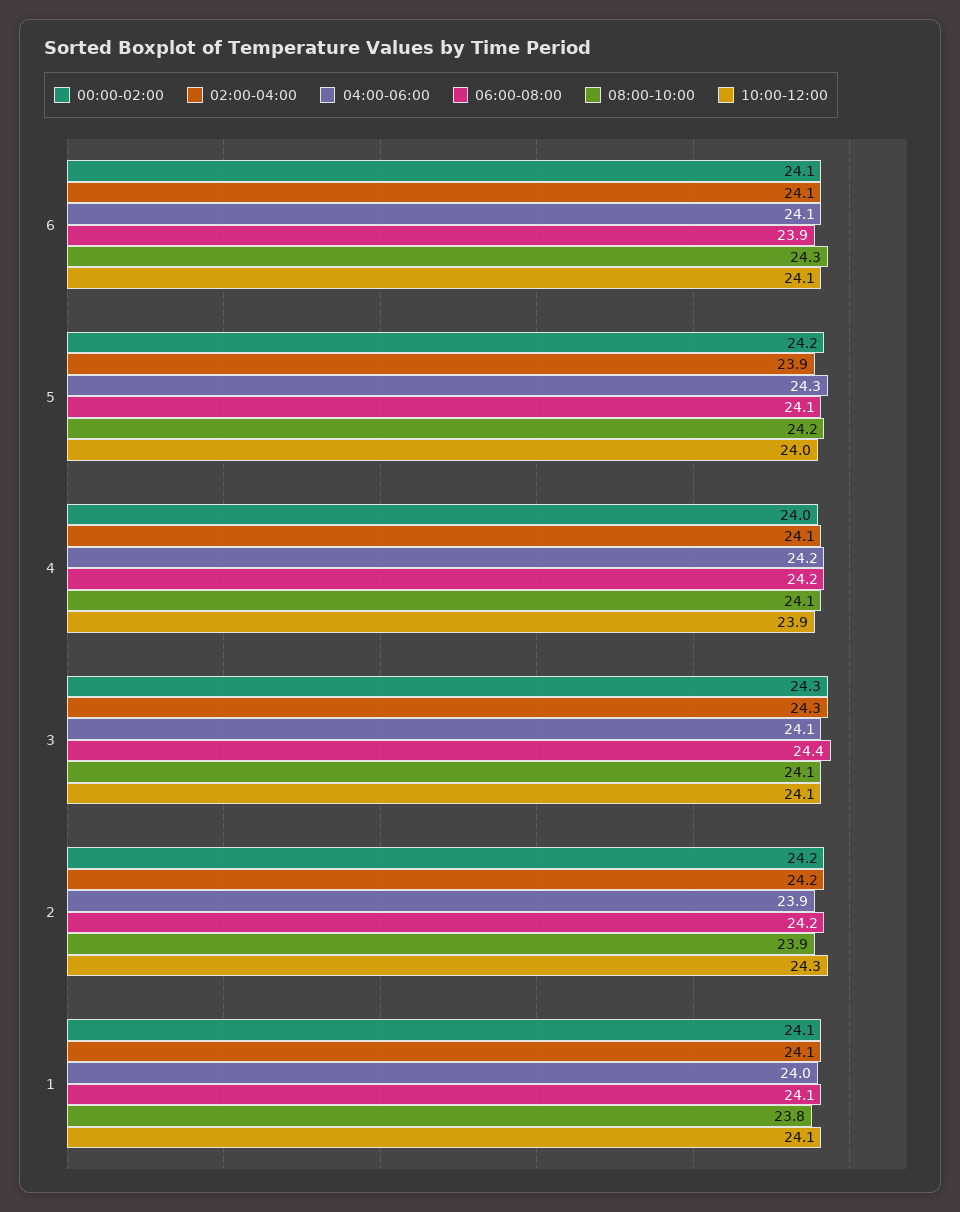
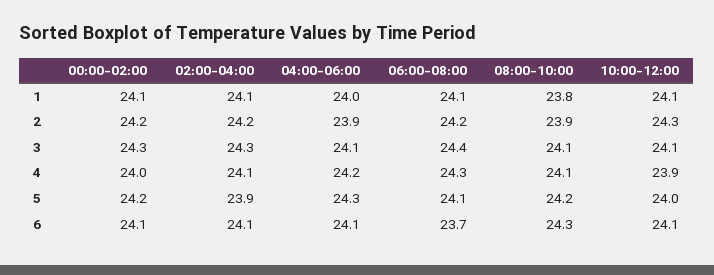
06:00-08:00, 6: 23.9 -> 23.7
06:00-08:00, 4: 24.2 -> 24.3

